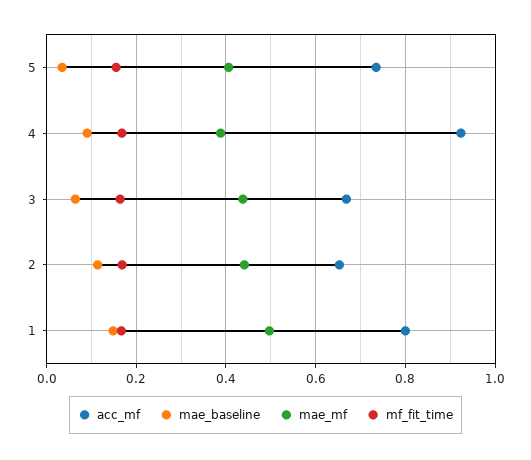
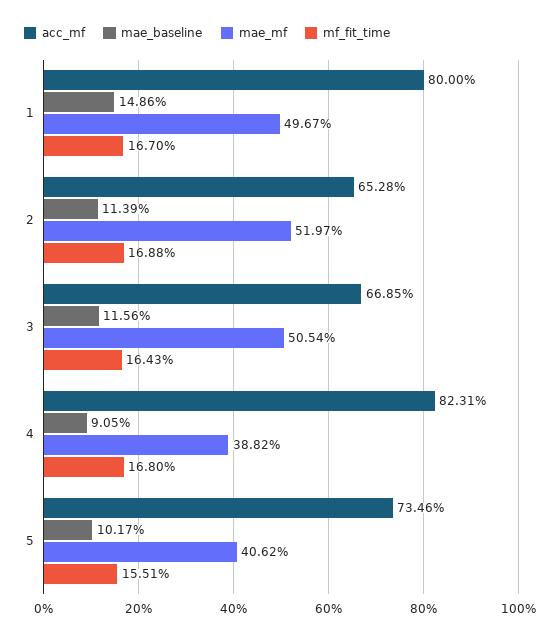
mae_baseline, 5: 0.04 -> 0.1017
acc_mf, 4: 0.92 -> 0.8231
mae_baseline, 3: 0.06 -> 0.1156
mae_mf, 3: 0.44 -> 0.5054
mae_mf, 2: 0.44 -> 0.5197

